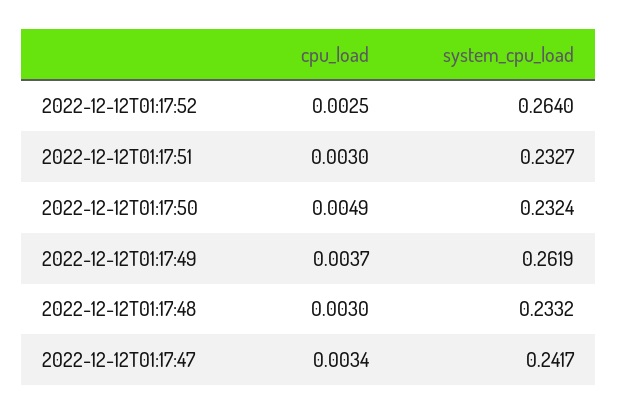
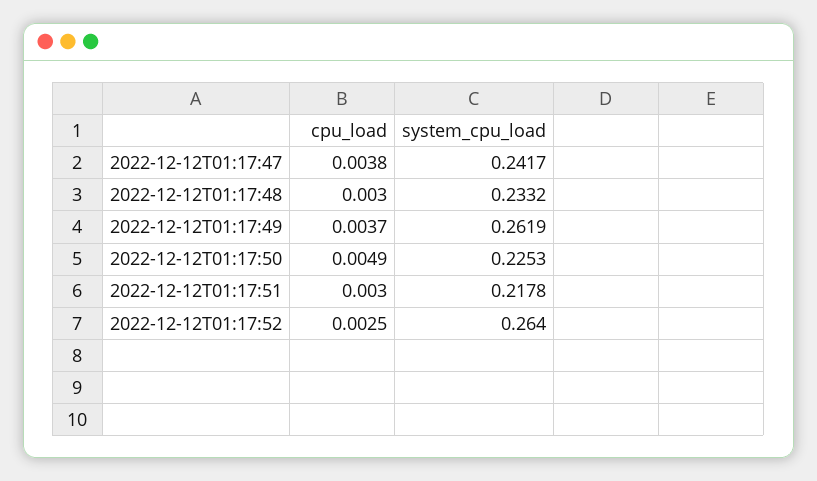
system_cpu_load, 2022-12-12T01:17:51: 0.2327 -> 0.2178
system_cpu_load, 2022-12-12T01:17:50: 0.2324 -> 0.2253
cpu_load, 2022-12-12T01:17:47: 0.0034 -> 0.0038

